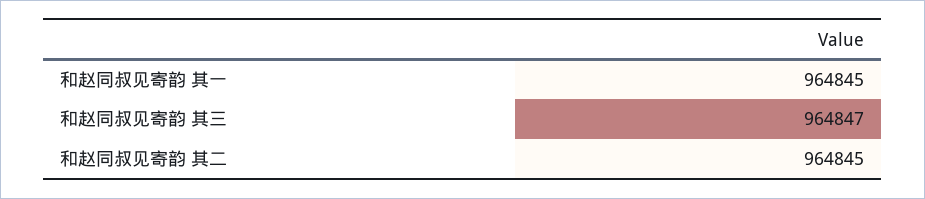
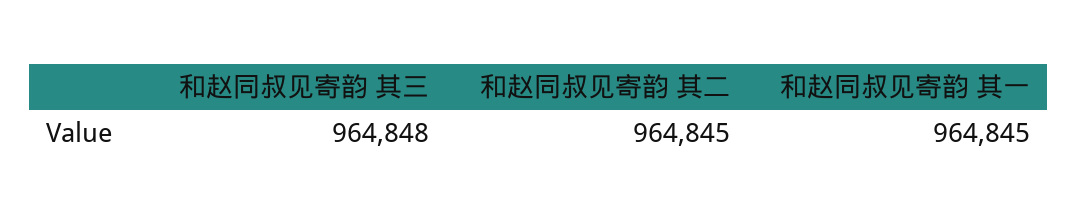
和赵同叔见寄韵 其三: 964847 -> 964848

